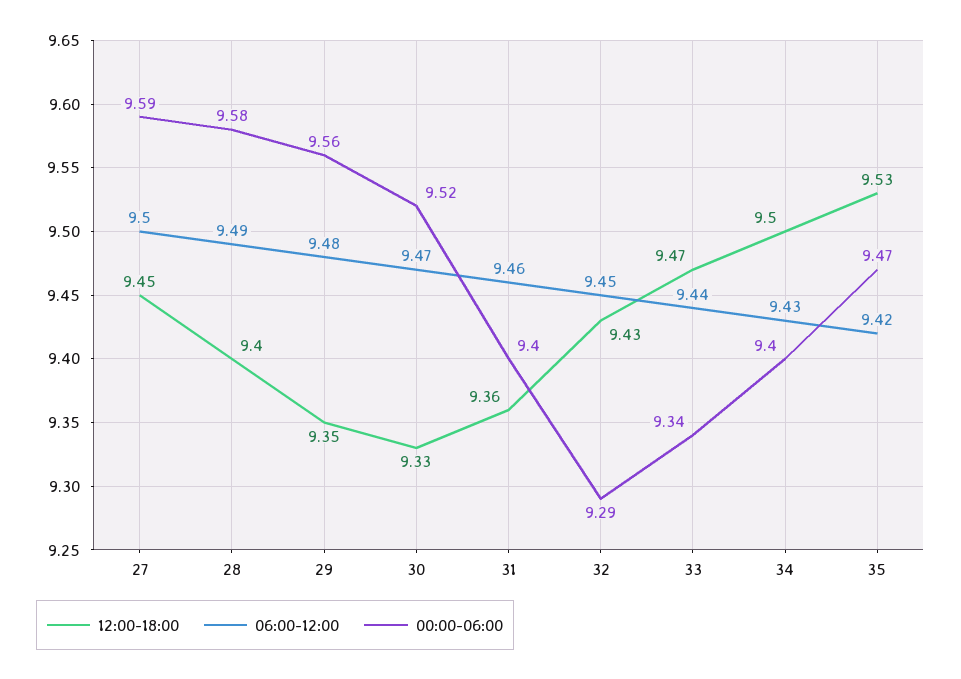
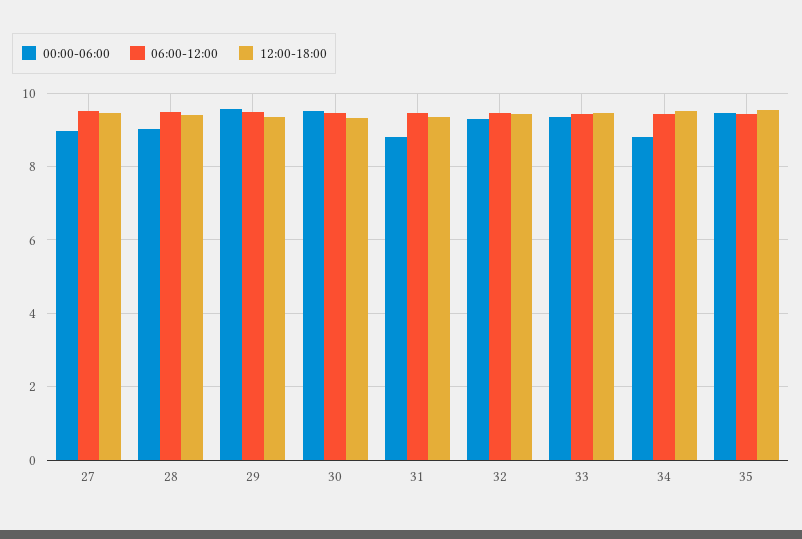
00:00-06:00, 27: 9.59 -> 9
00:00-06:00, 28: 9.58 -> 9
00:00-06:00, 31: 9.4 -> 8.8
00:00-06:00, 34: 9.4 -> 8.8

